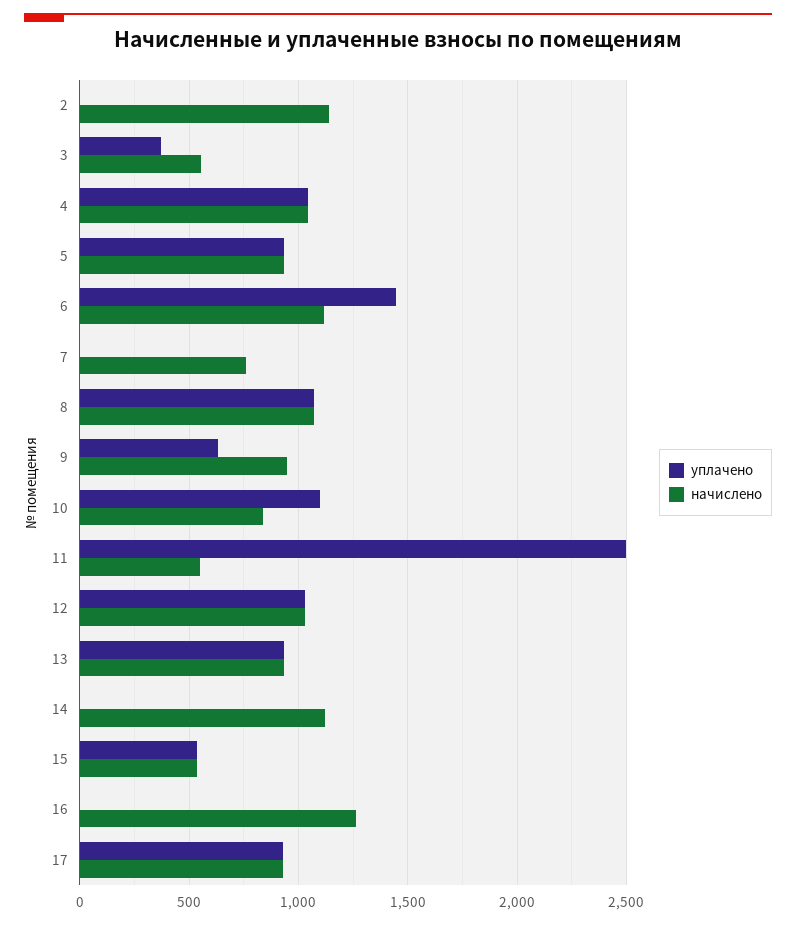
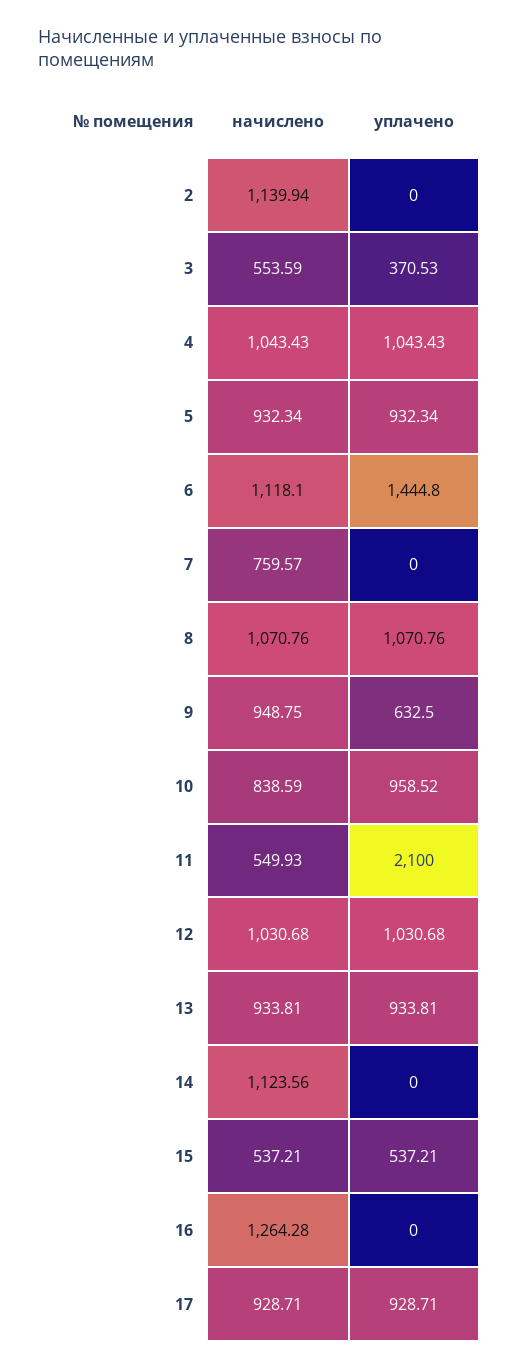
уплачено, 10: 1100 -> 958.52
уплачено, 11: 2500 -> 2100

